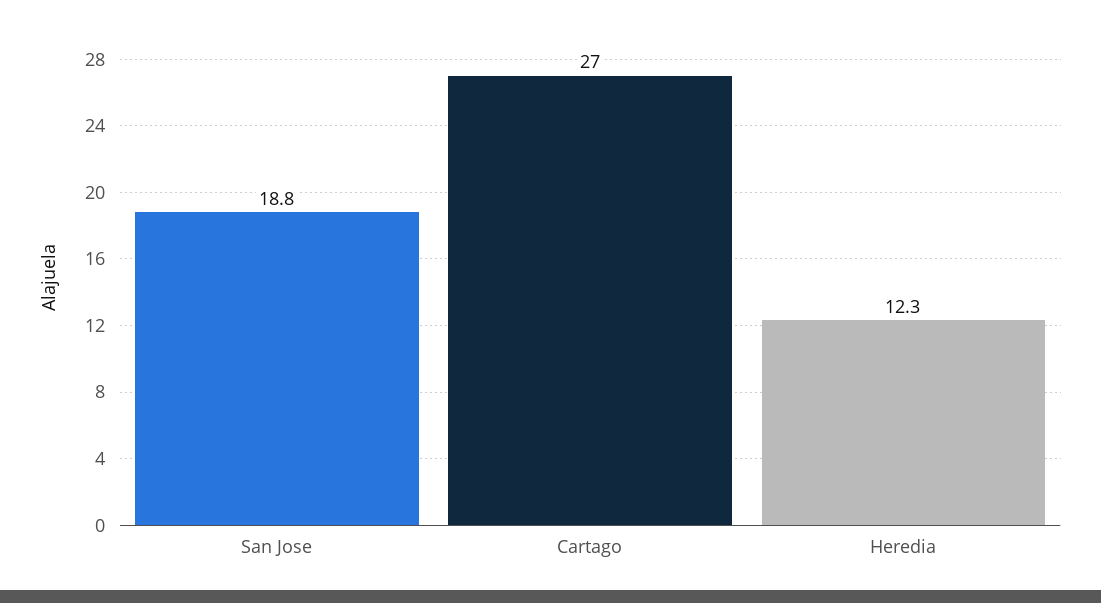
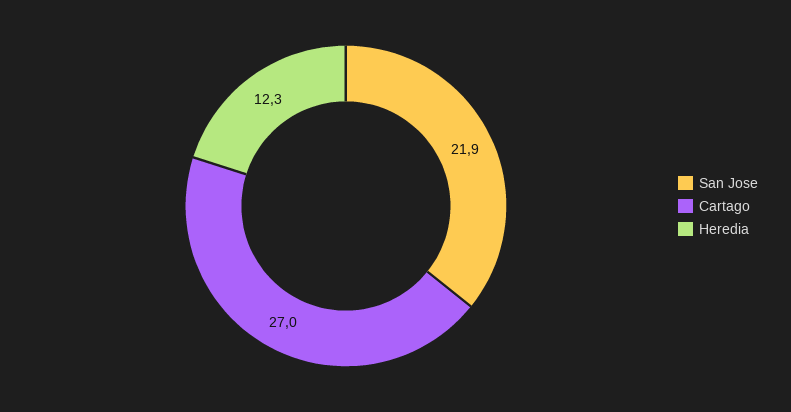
San Jose: 18.8 -> 21.9

